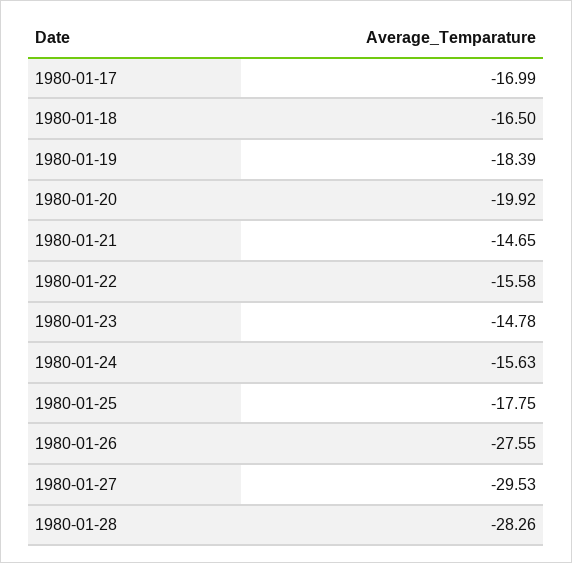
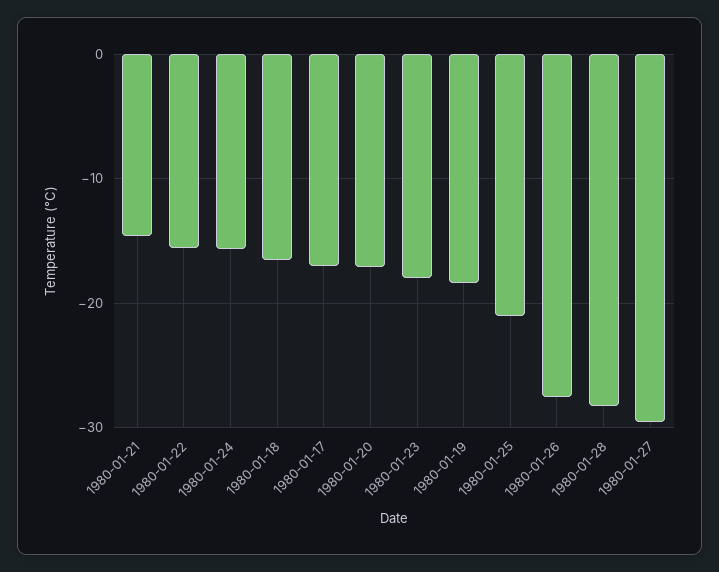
1980-01-20: -19.92 -> -17
1980-01-23: -14.78 -> -18
1980-01-25: -17.75 -> -21

